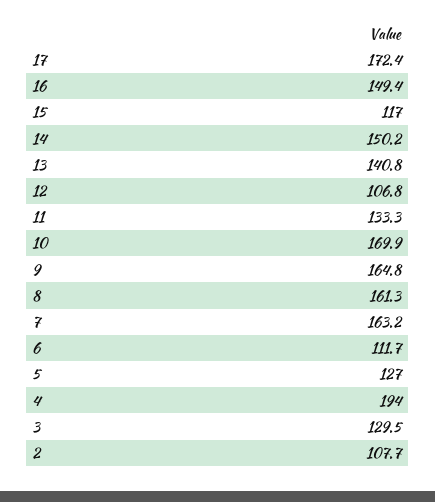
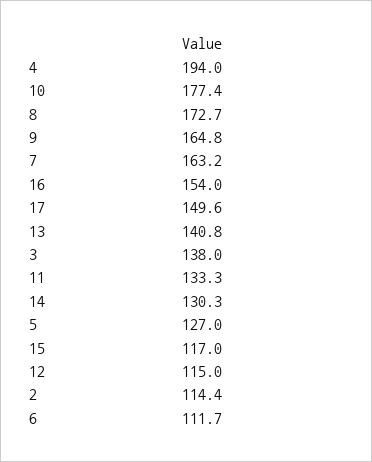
17: 172.4 -> 149.6
16: 149.4 -> 154
14: 150.2 -> 130.3
12: 106.8 -> 115
10: 169.9 -> 177.4
8: 161.3 -> 172.7
3: 129.5 -> 138
2: 107.7 -> 114.4

